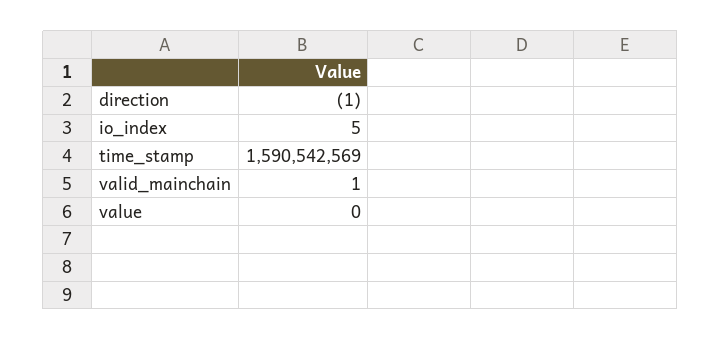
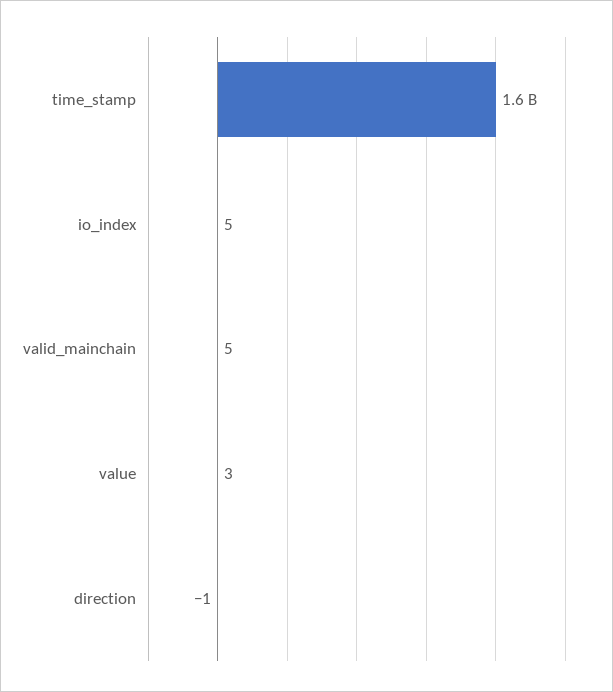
valid_mainchain: 1 -> 5
value: 0 -> 3

